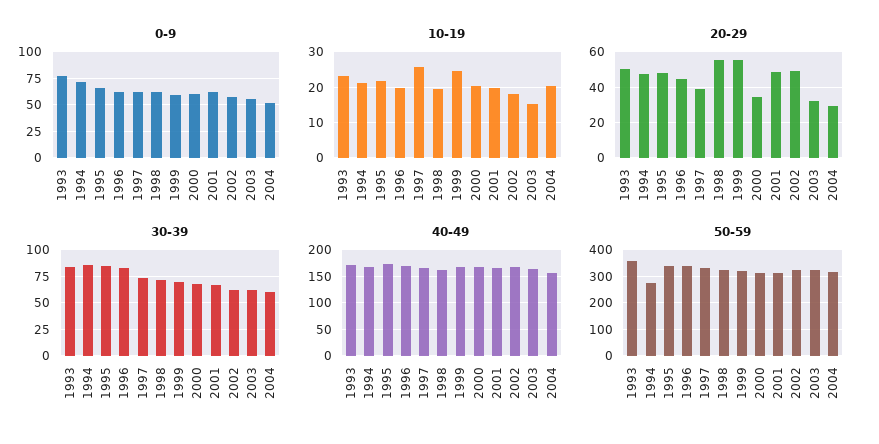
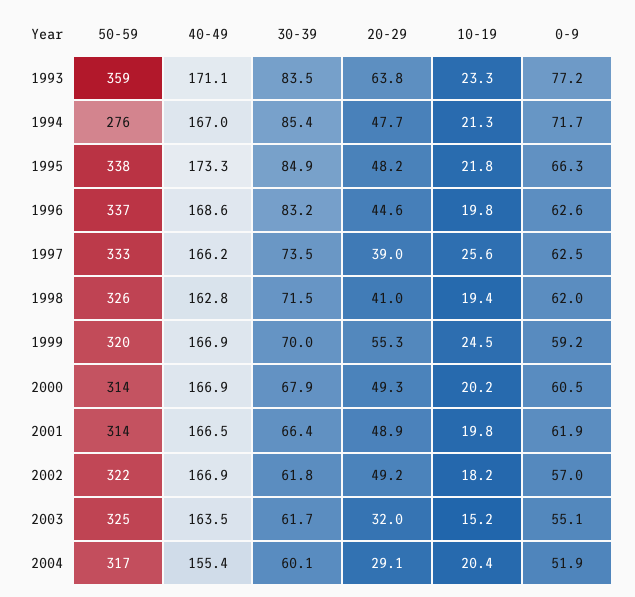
20-29, 1993: 50 -> 63.8
20-29, 1998: 55 -> 41
20-29, 2000: 35 -> 49.3

